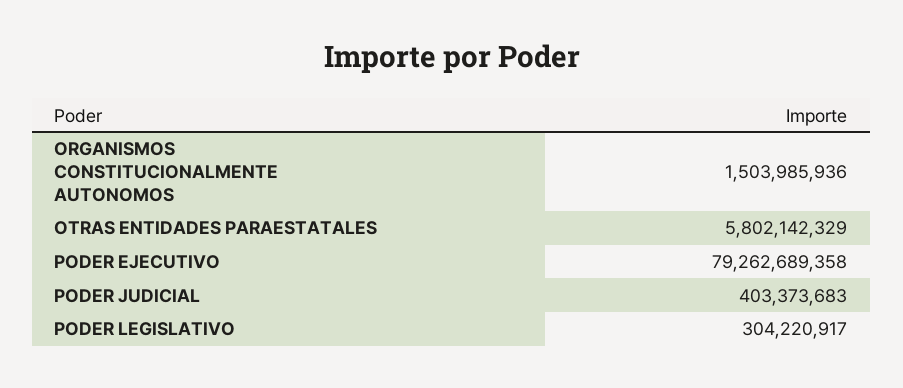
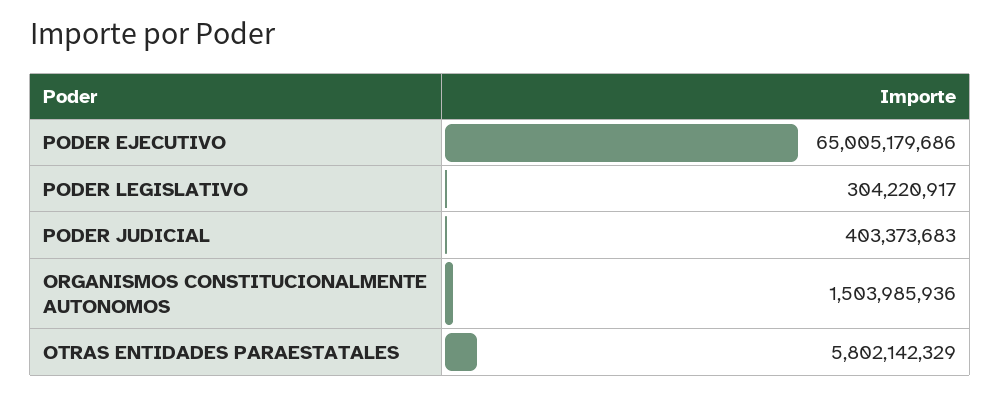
PODER EJECUTIVO: 79262689358 -> 65005179686

